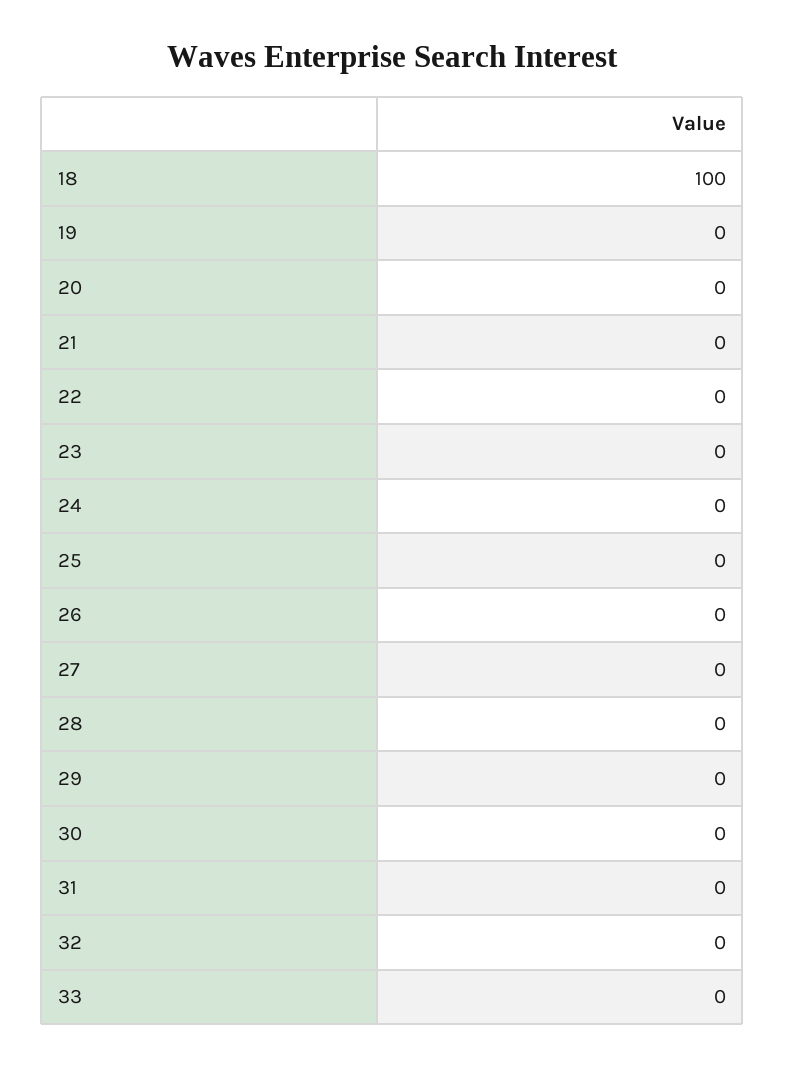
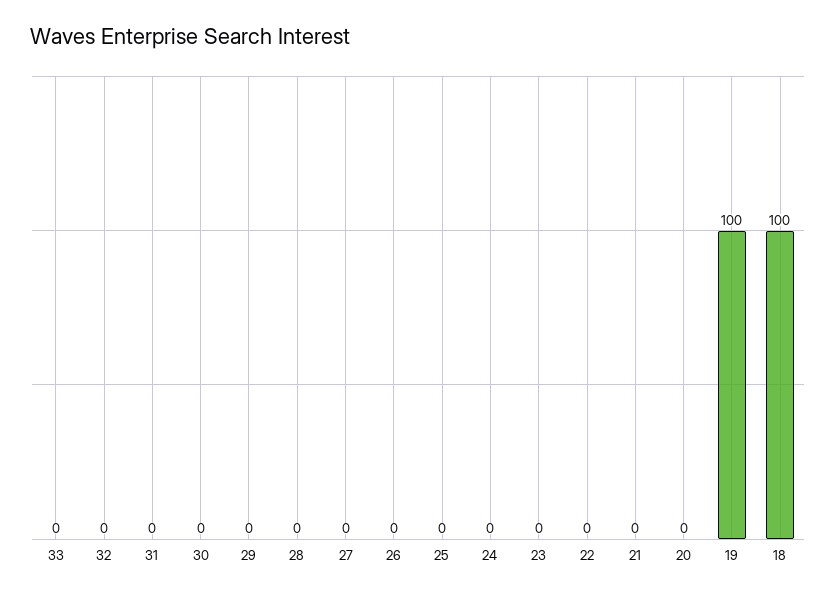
19: 0 -> 100

